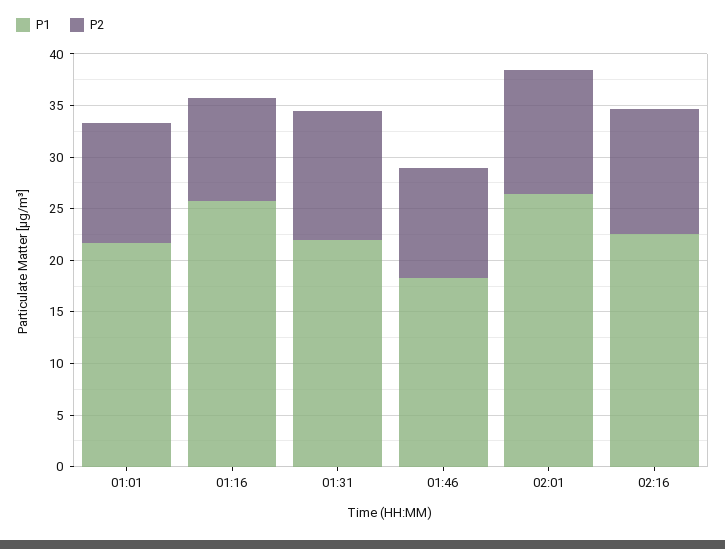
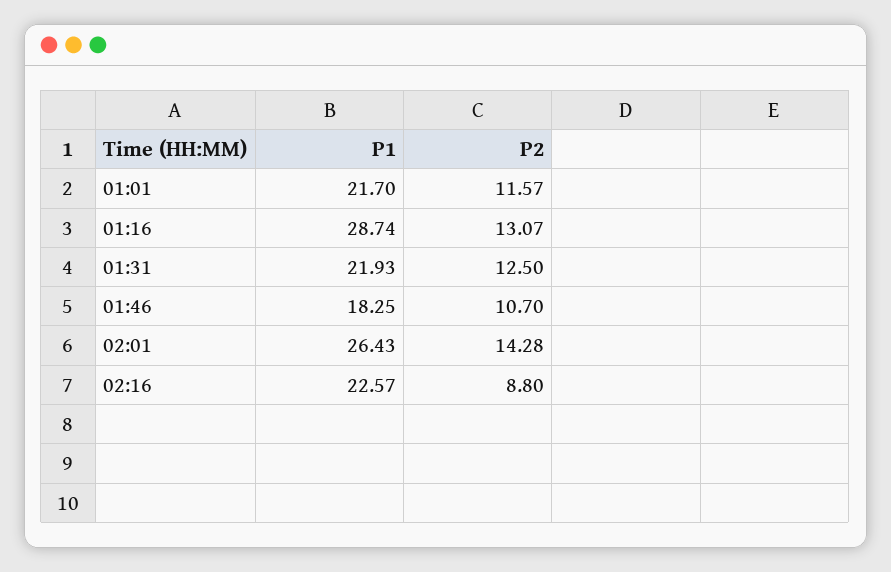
P1, 01:16: 26 -> 28.74
P2, 01:16: 10 -> 13.07
P2, 02:01: 12 -> 14.28
P2, 02:16: 12 -> 8.8

